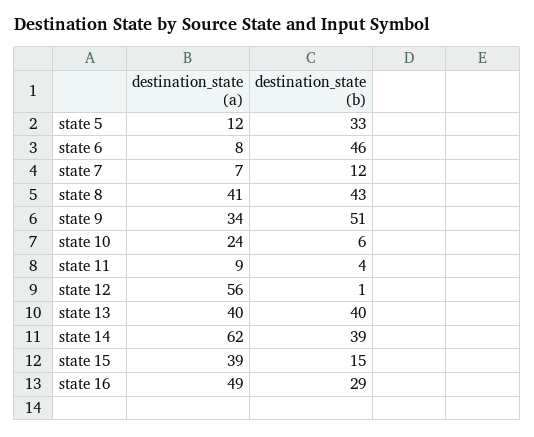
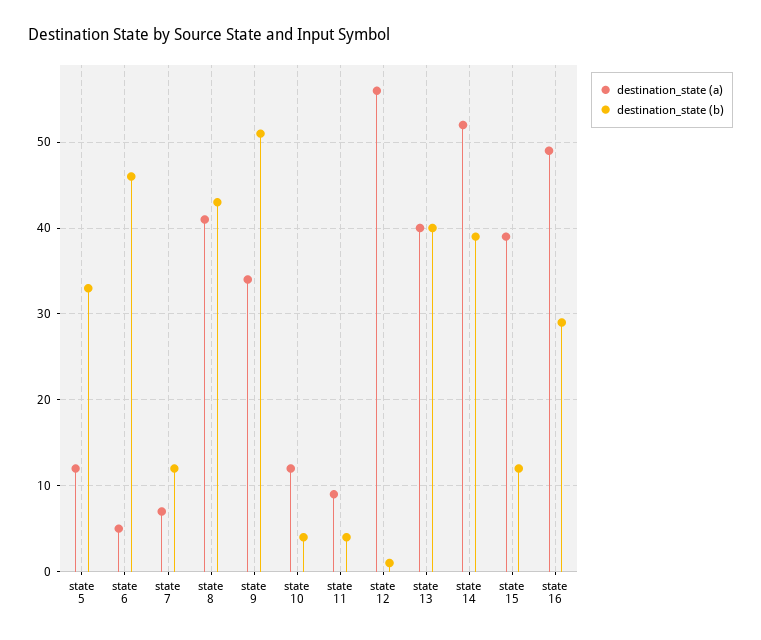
destination_state (a), state 6: 8 -> 5
destination_state (a), state 10: 24 -> 12
destination_state (b), state 10: 6 -> 4
destination_state (a), state 14: 62 -> 52
destination_state (b), state 15: 15 -> 12

